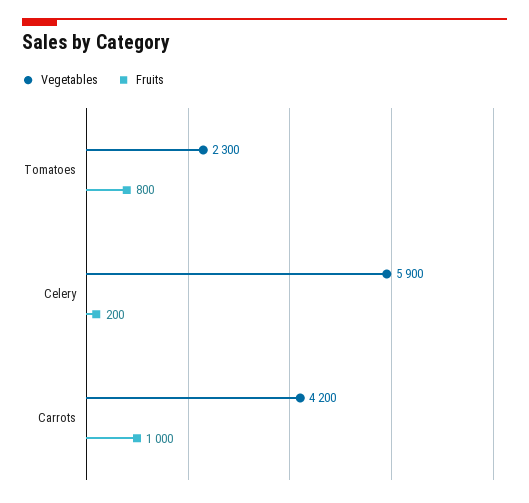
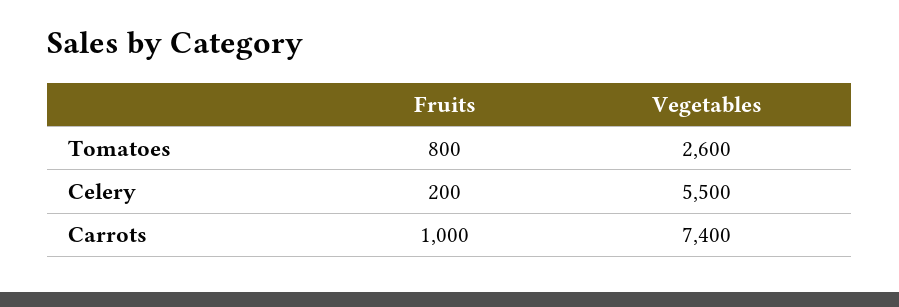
Vegetables, Tomatoes: 2300 -> 2600
Vegetables, Celery: 5900 -> 5500
Vegetables, Carrots: 4200 -> 7400

